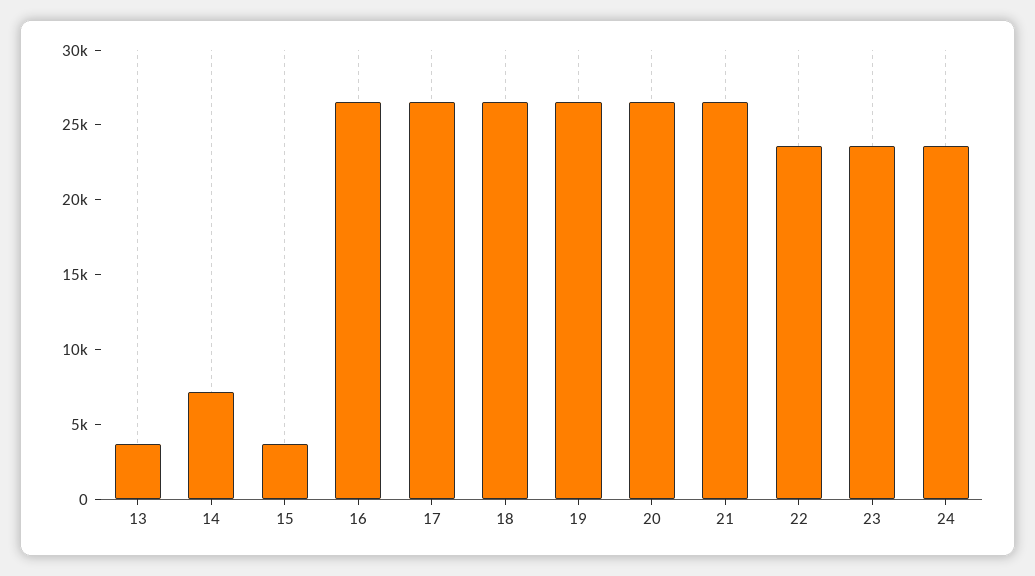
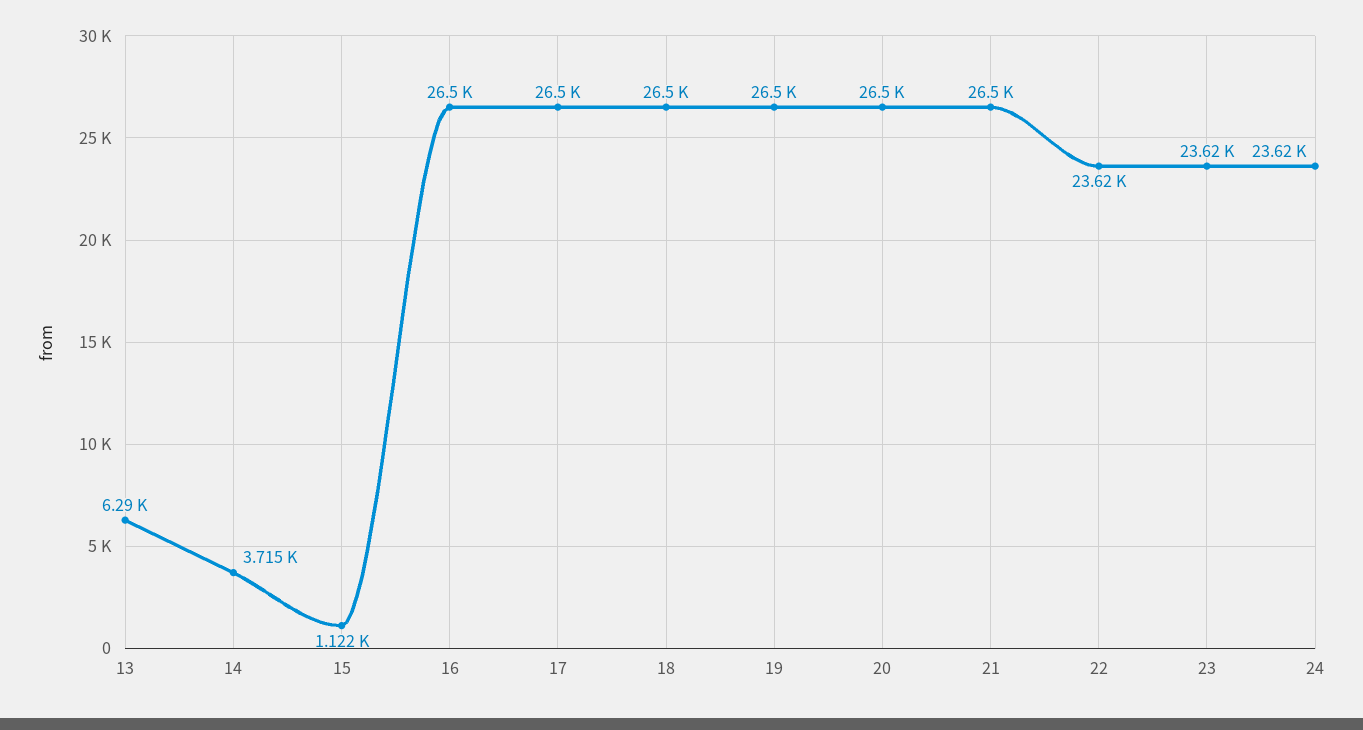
13: 4000 -> 6290
14: 7000 -> 3715
15: 4000 -> 1122

